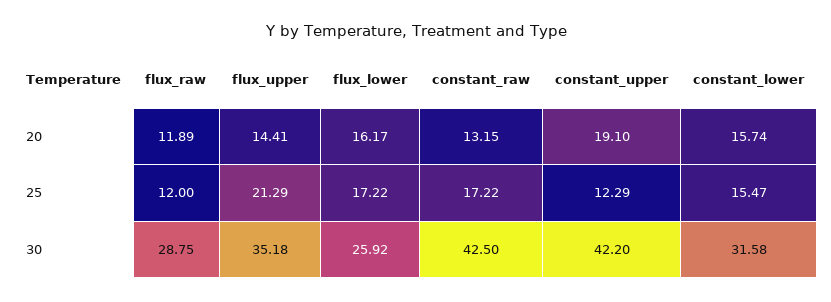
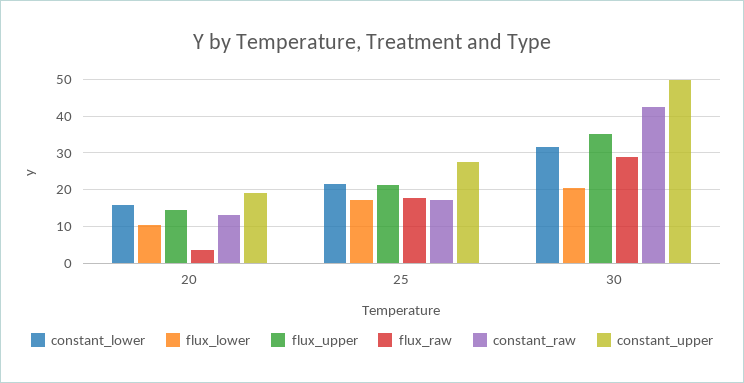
flux_raw, 20: 11.89 -> 4
flux_lower, 20: 16.17 -> 10
flux_raw, 25: 12 -> 18
constant_upper, 25: 12.29 -> 28
constant_lower, 25: 15.47 -> 22
flux_lower, 30: 25.92 -> 20
constant_upper, 30: 42.2 -> 50

